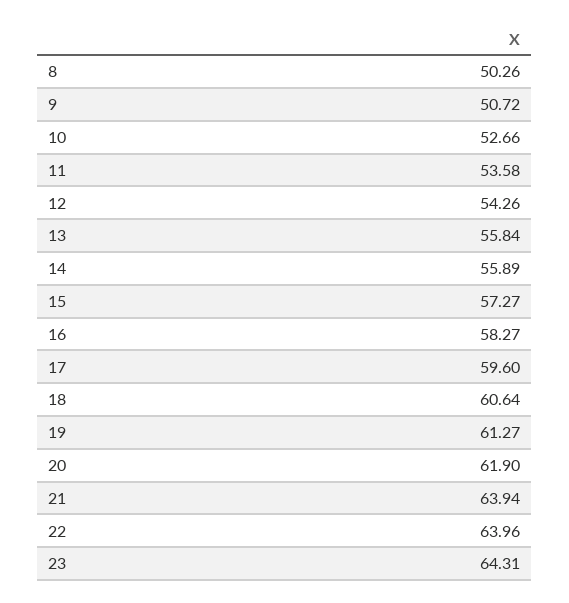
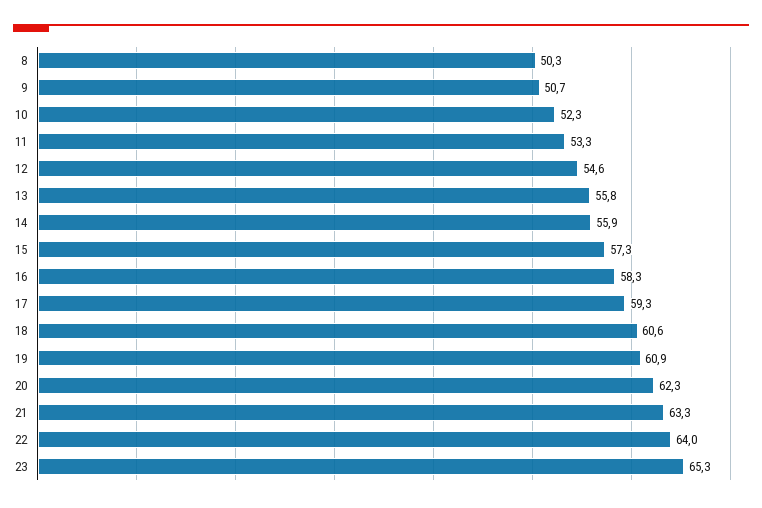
10: 52.66 -> 52.3
11: 53.58 -> 53.3
12: 54.26 -> 54.6
17: 59.6 -> 59.3
19: 61.27 -> 60.9
20: 61.9 -> 62.3
21: 63.94 -> 63.3
23: 64.31 -> 65.3

